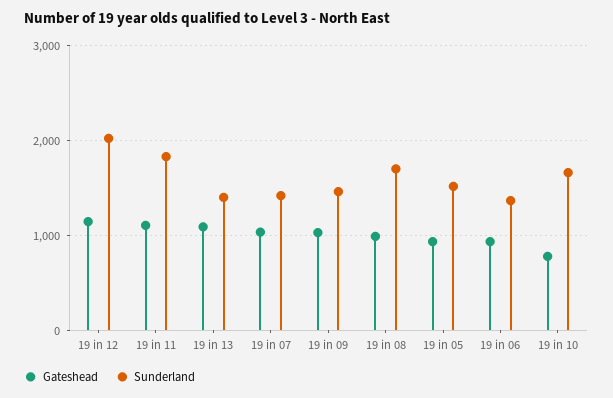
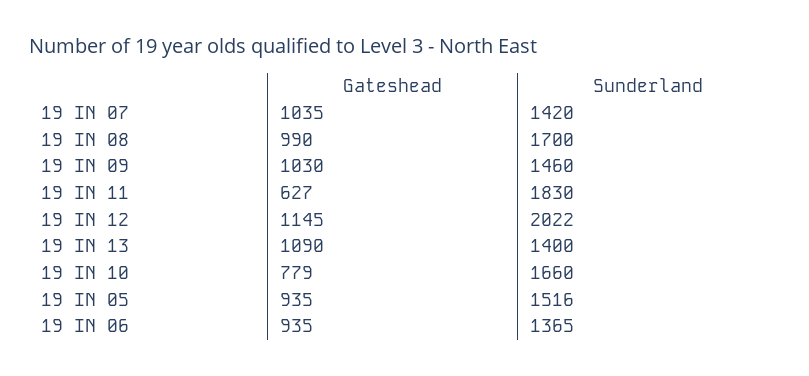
Gateshead, 19 in 11: 1100 -> 627

